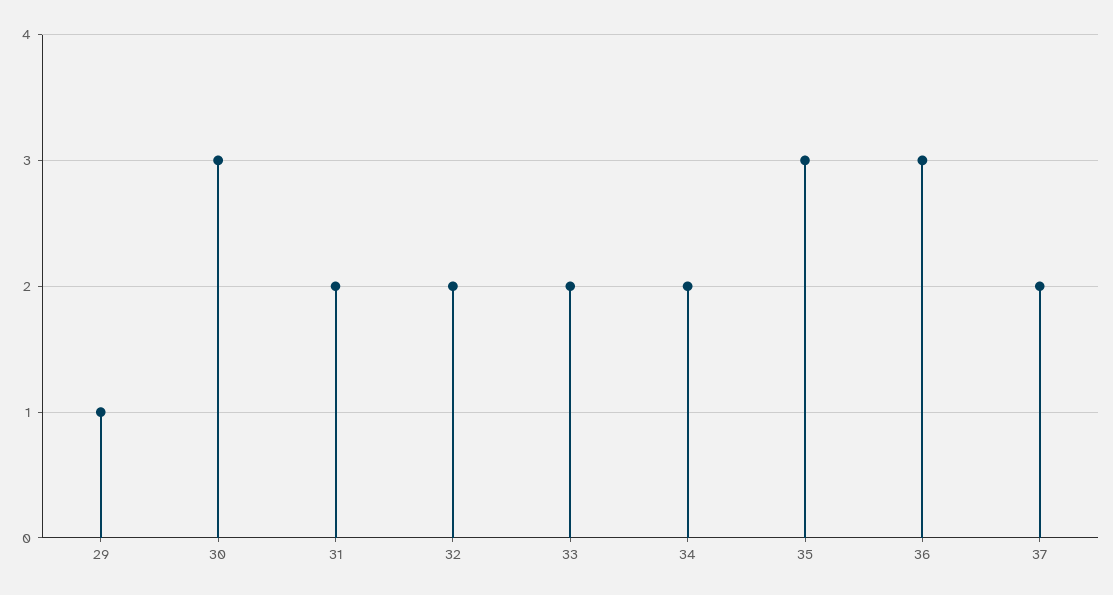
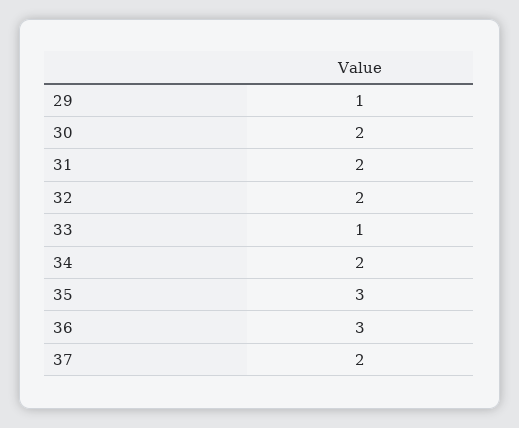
30: 3 -> 2
33: 2 -> 1

